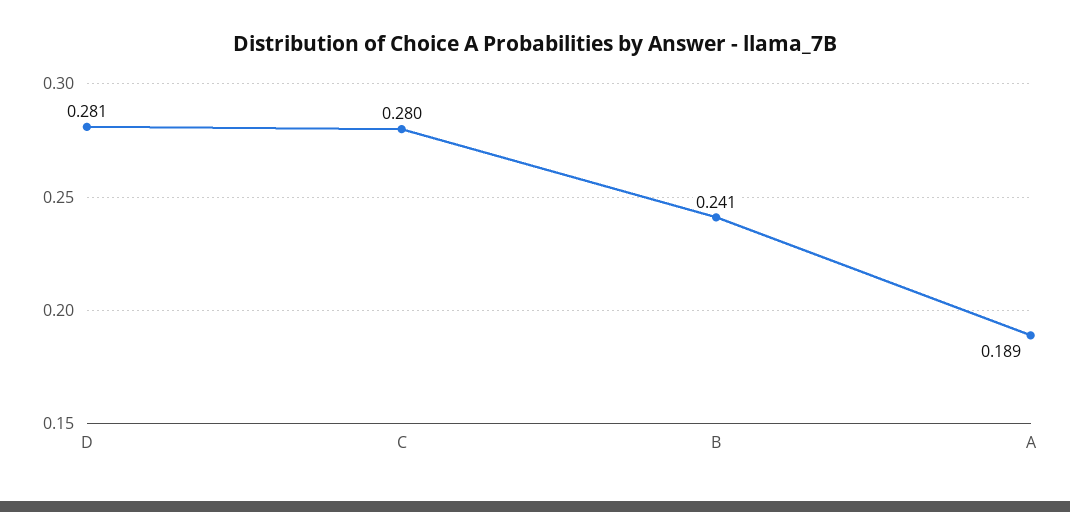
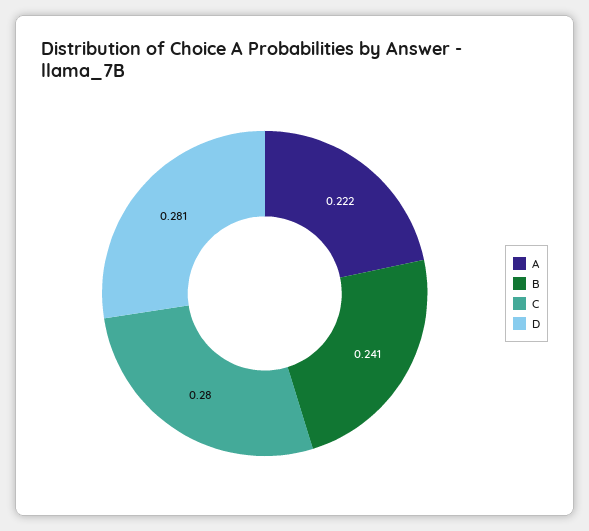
A: 0.189 -> 0.222

